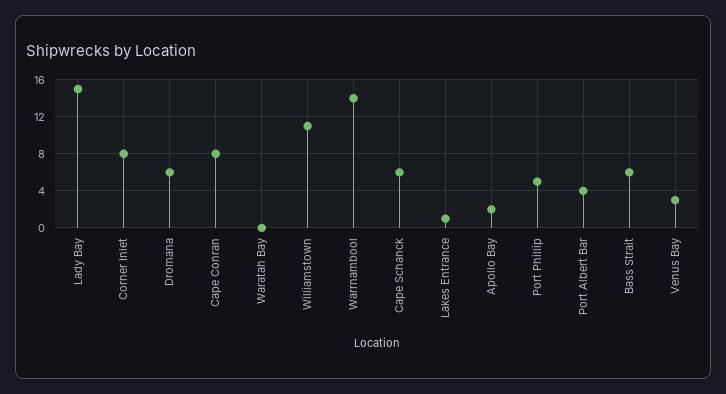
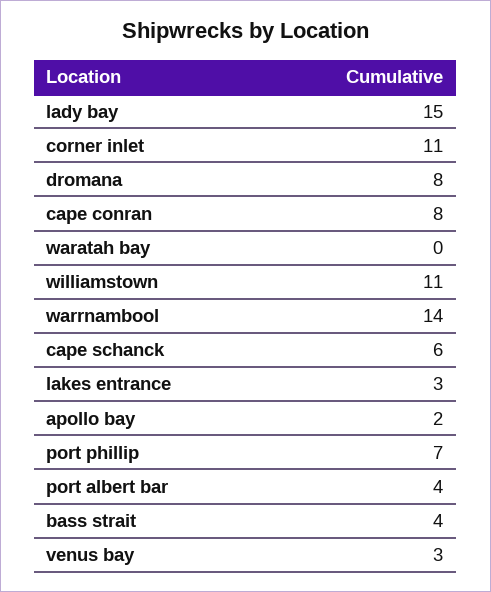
Corner Inlet: 8 -> 11
Dromana: 6 -> 8
Lakes Entrance: 1 -> 3
Port Phillip: 5 -> 7
Bass Strait: 6 -> 4

